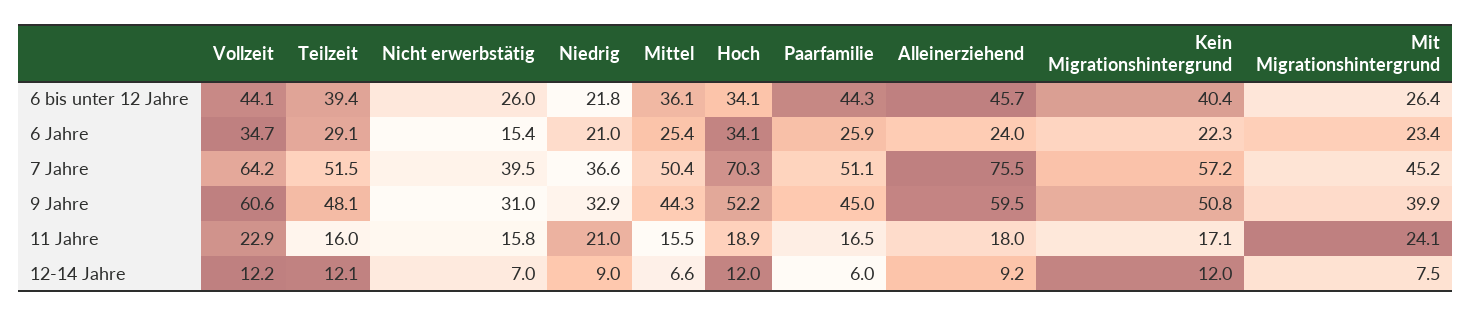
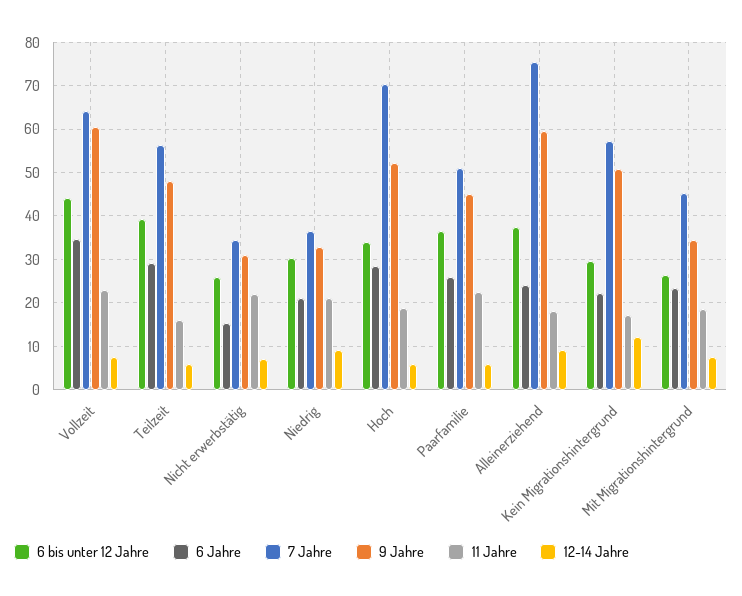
6 bis unter 12 Jahre, Niedrig: 21.8 -> 30
6 bis unter 12 Jahre, Mittel: 36.1 -> none
6 bis unter 12 Jahre, Paarfamilie: 44.3 -> 36
6 bis unter 12 Jahre, Alleinerziehend: 45.7 -> 38
6 bis unter 12 Jahre, Kein Migrationshintergrund: 40.4 -> 30
6 Jahre, Mittel: 25.4 -> none
6 Jahre, Hoch: 34.1 -> 28
7 Jahre, Teilzeit: 51.5 -> 56
7 Jahre, Nicht erwerbstätig: 39.5 -> 34
7 Jahre, Mittel: 50.4 -> none
9 Jahre, Mittel: 44.3 -> none
9 Jahre, Mit Migrationshintergrund: 39.9 -> 34
11 Jahre, Nicht erwerbstätig: 15.8 -> 22
11 Jahre, Mittel: 15.5 -> none
11 Jahre, Paarfamilie: 16.5 -> 22
11 Jahre, Mit Migrationshintergrund: 24.1 -> 18
12-14 Jahre, Vollzeit: 12.2 -> 8
12-14 Jahre, Teilzeit: 12.1 -> 6
12-14 Jahre, Mittel: 6.6 -> none
12-14 Jahre, Hoch: 12 -> 6

